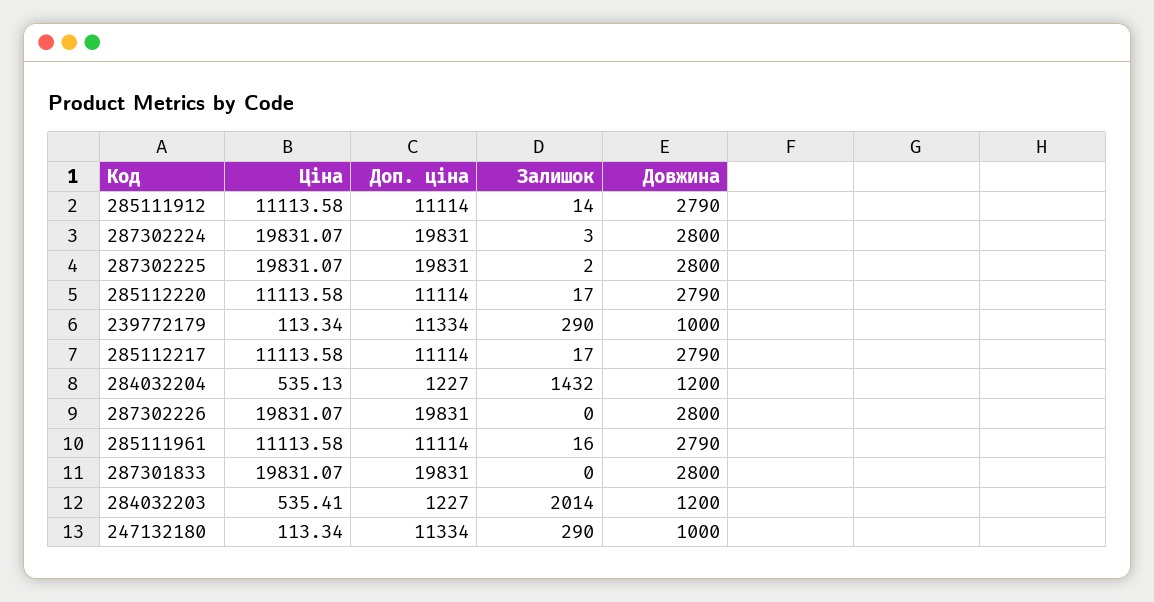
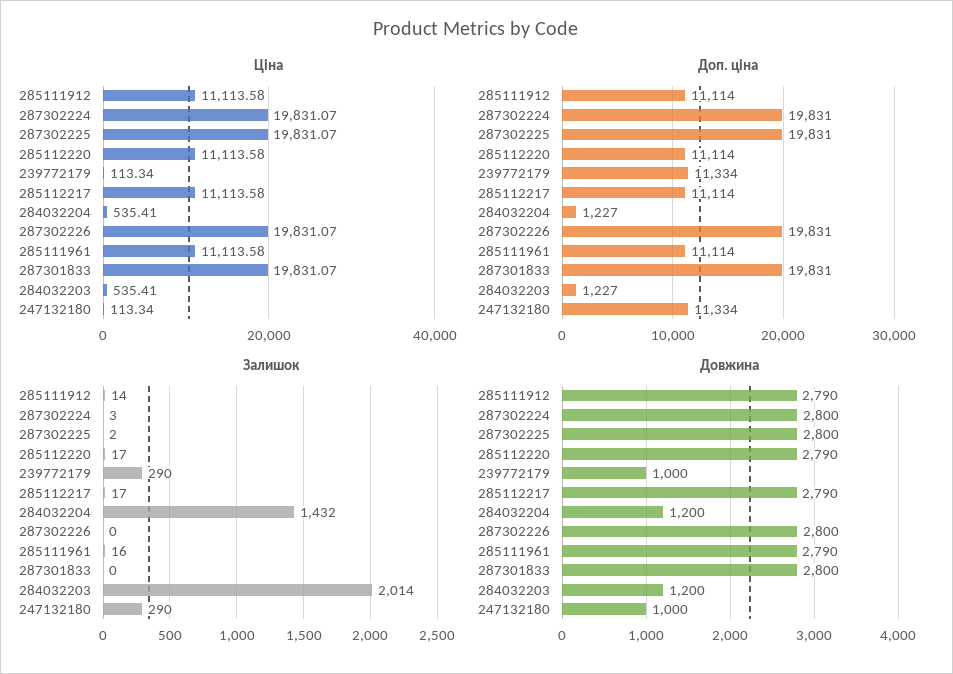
Ціна, 284032204: 535.13 -> 535.41

